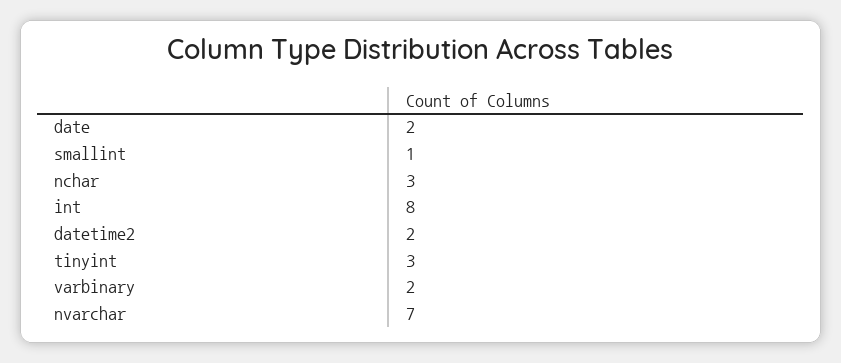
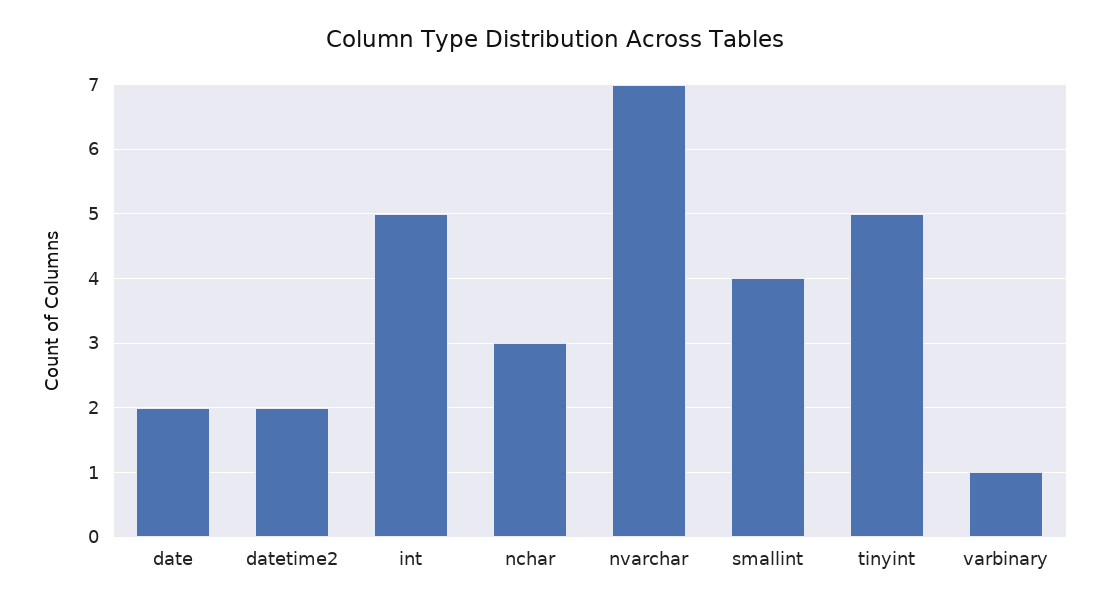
smallint: 1 -> 4
int: 8 -> 5
tinyint: 3 -> 5
varbinary: 2 -> 1

